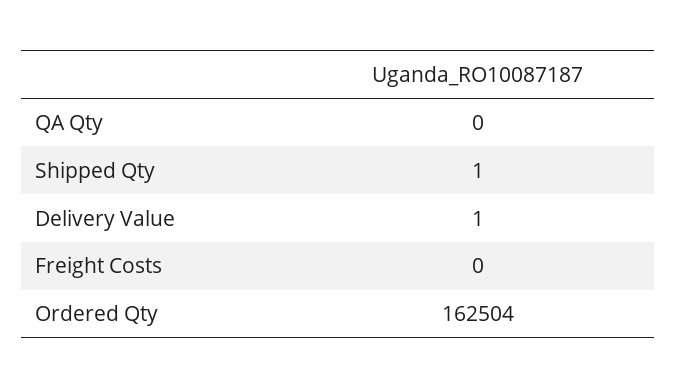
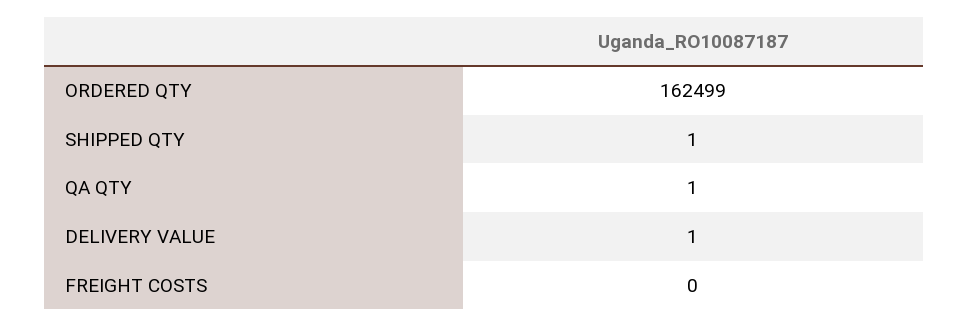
QA Qty: 0 -> 1
Ordered Qty: 162504 -> 162499

